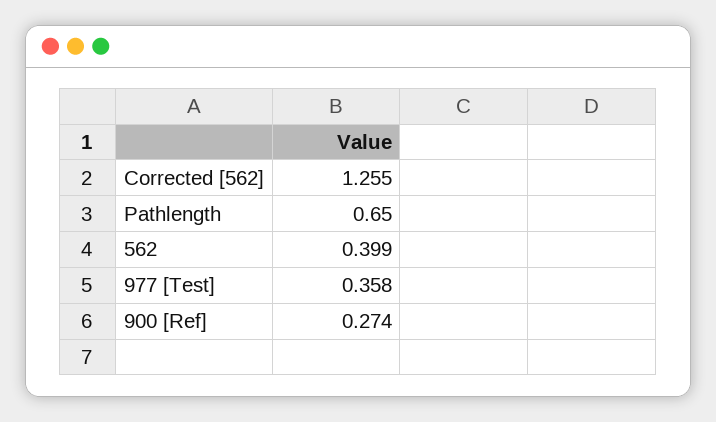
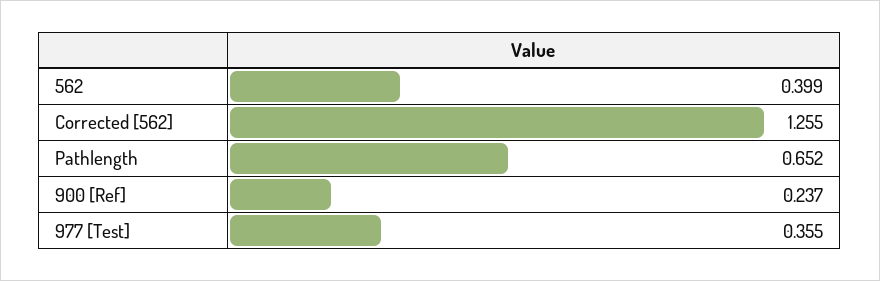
Pathlength: 0.65 -> 0.652
977 [Test]: 0.358 -> 0.355
900 [Ref]: 0.274 -> 0.237

